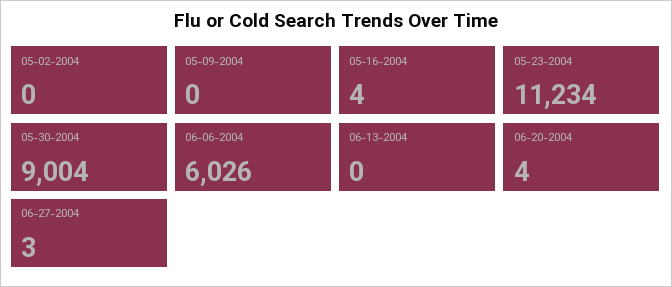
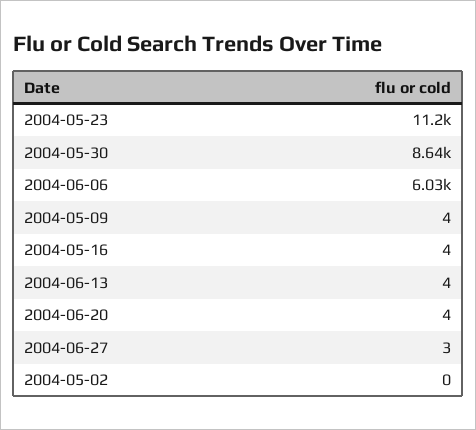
05-09-2004: 0 -> 4
05-30-2004: 9004 -> 8640
06-13-2004: 0 -> 4

